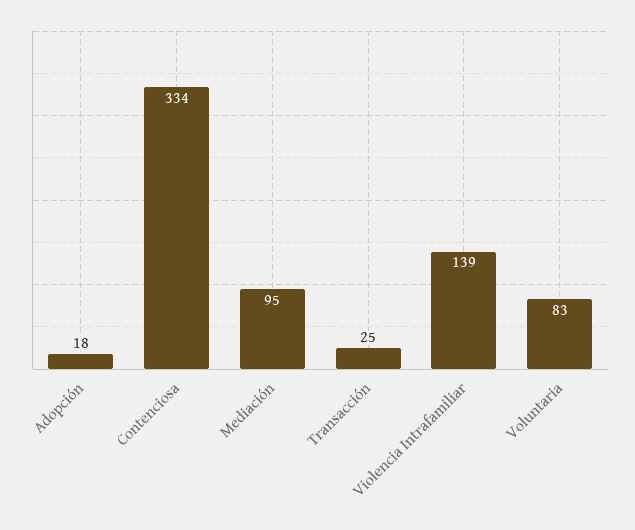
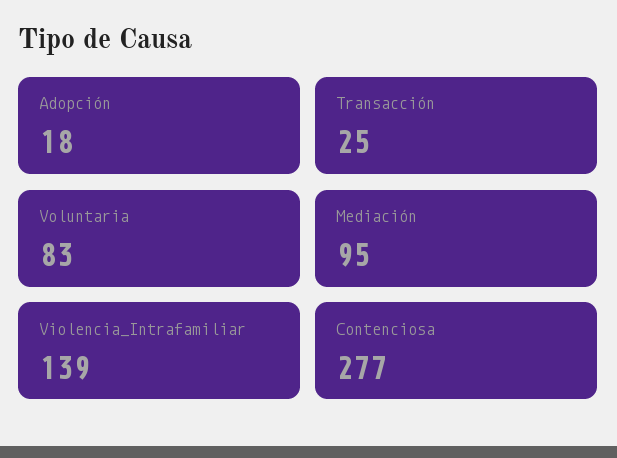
Contenciosa: 334 -> 277

